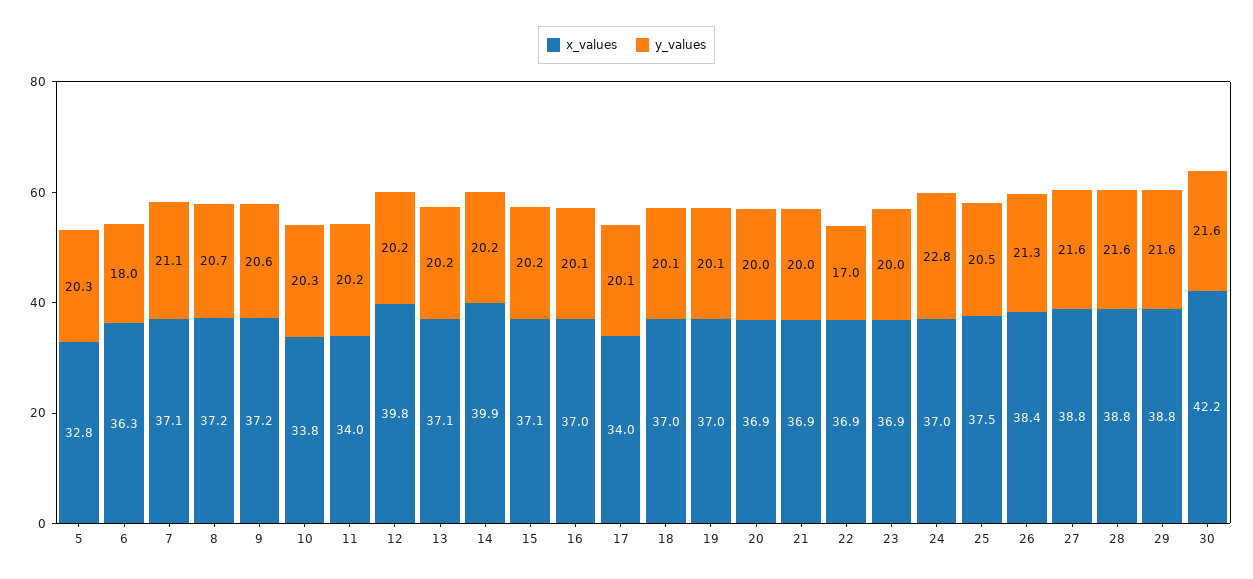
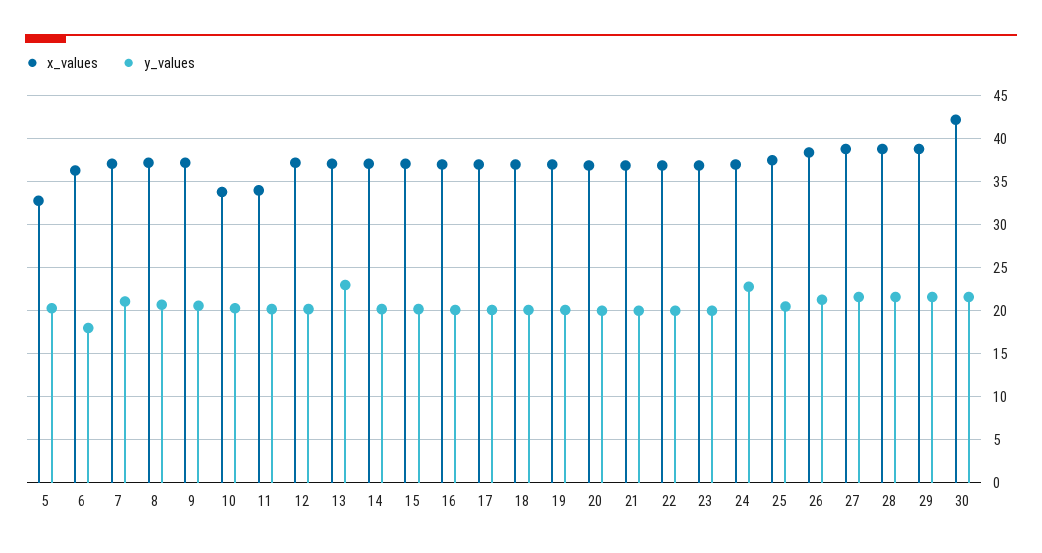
x_values, 12: 39.8 -> 37
y_values, 13: 20.2 -> 23
x_values, 14: 39.9 -> 37
x_values, 17: 34 -> 37
y_values, 22: 17 -> 20

